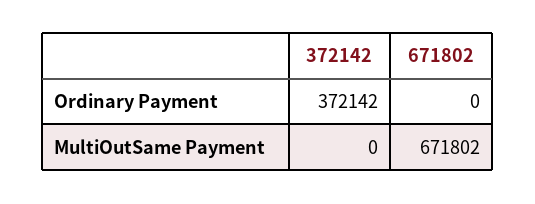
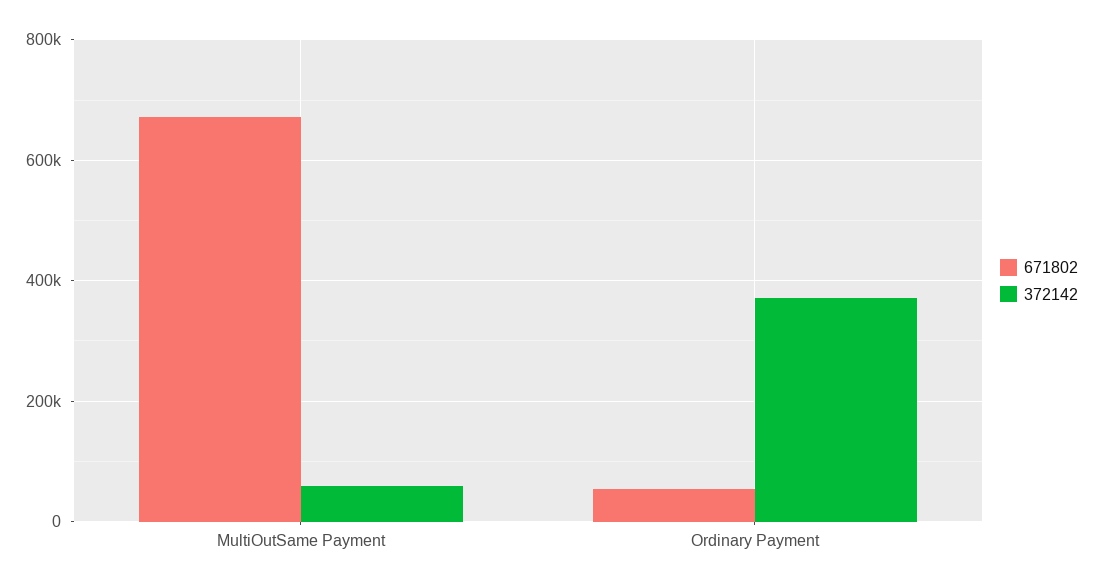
671802, Ordinary Payment: 0 -> 60000
372142, MultiOutSame Payment: 0 -> 60000

